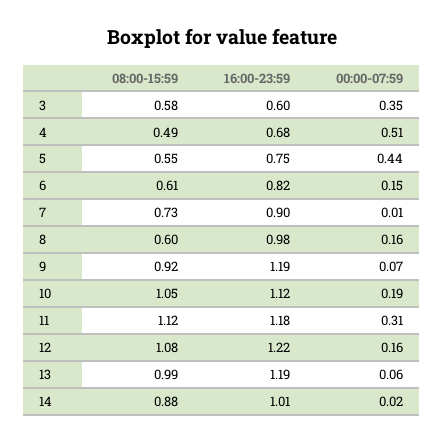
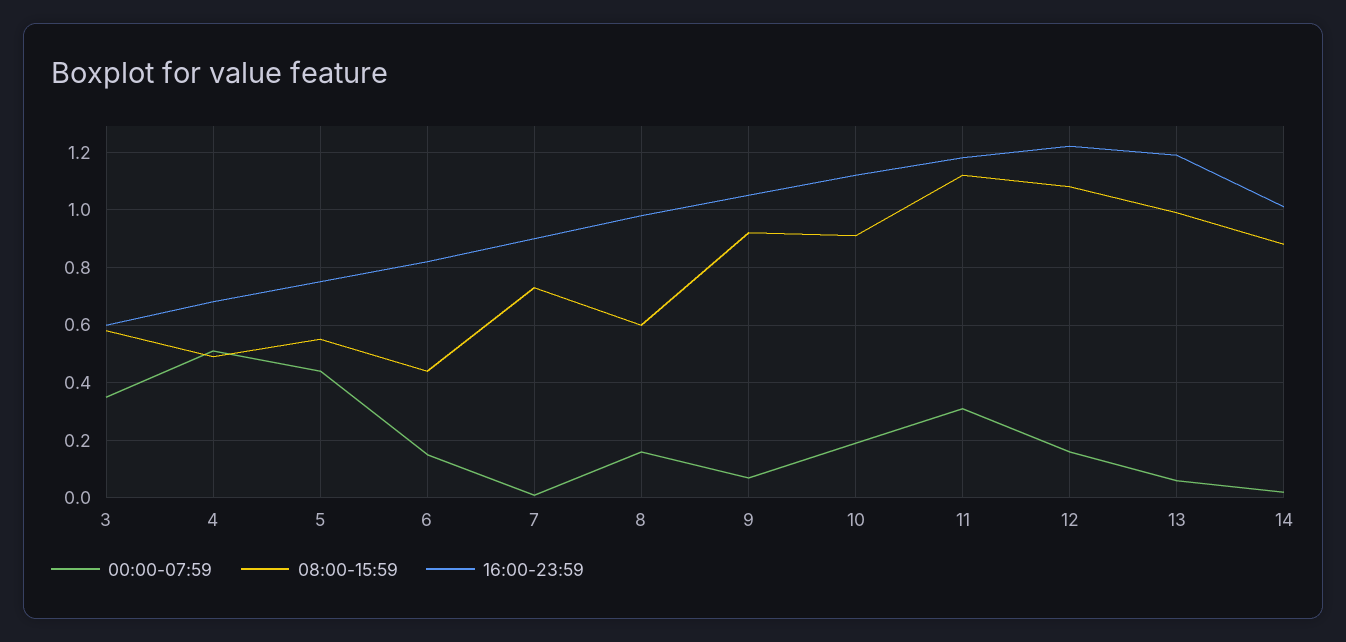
08:00-15:59, 6: 0.61 -> 0.45
16:00-23:59, 9: 1.19 -> 1.05
08:00-15:59, 10: 1.05 -> 0.9

